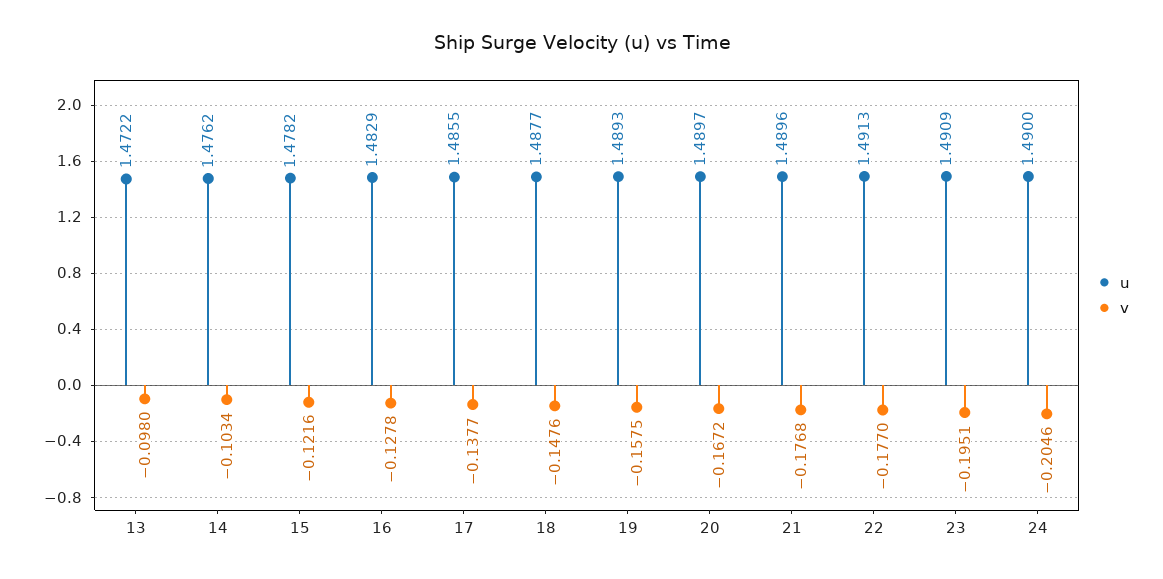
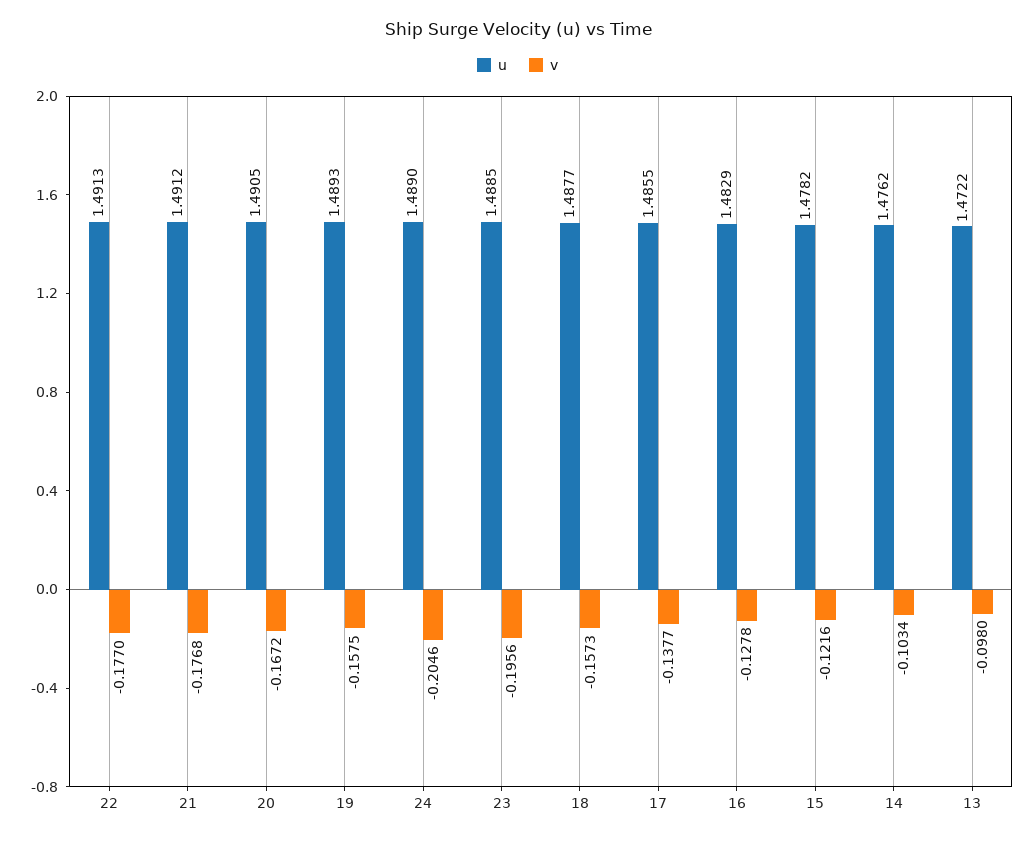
v, 18: -0.1476 -> -0.1573
u, 20: 1.4897 -> 1.4905
u, 21: 1.4896 -> 1.4912
u, 23: 1.4909 -> 1.4885
v, 23: -0.1951 -> -0.1956
u, 24: 1.49 -> 1.489

